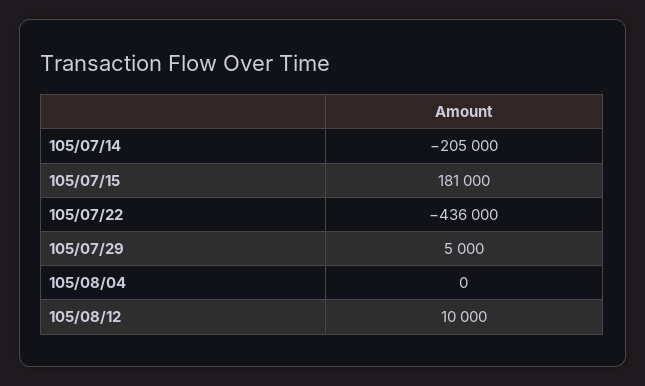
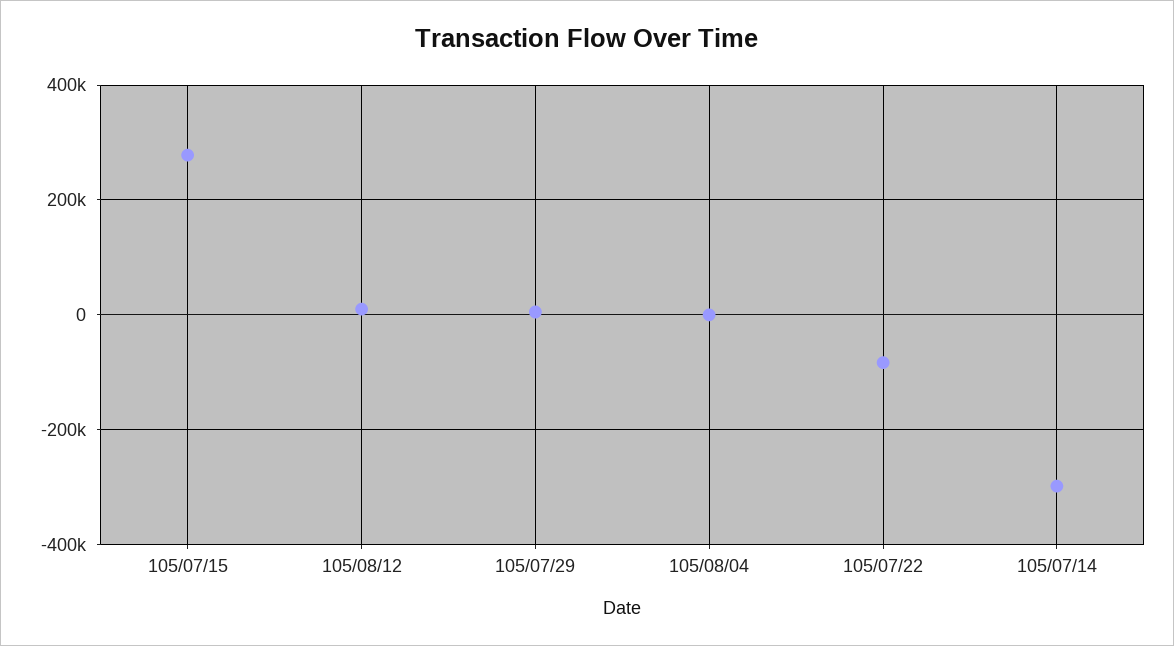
105/07/14: -205000 -> -300000
105/07/15: 181000 -> 280000
105/07/22: -436000 -> -80000

